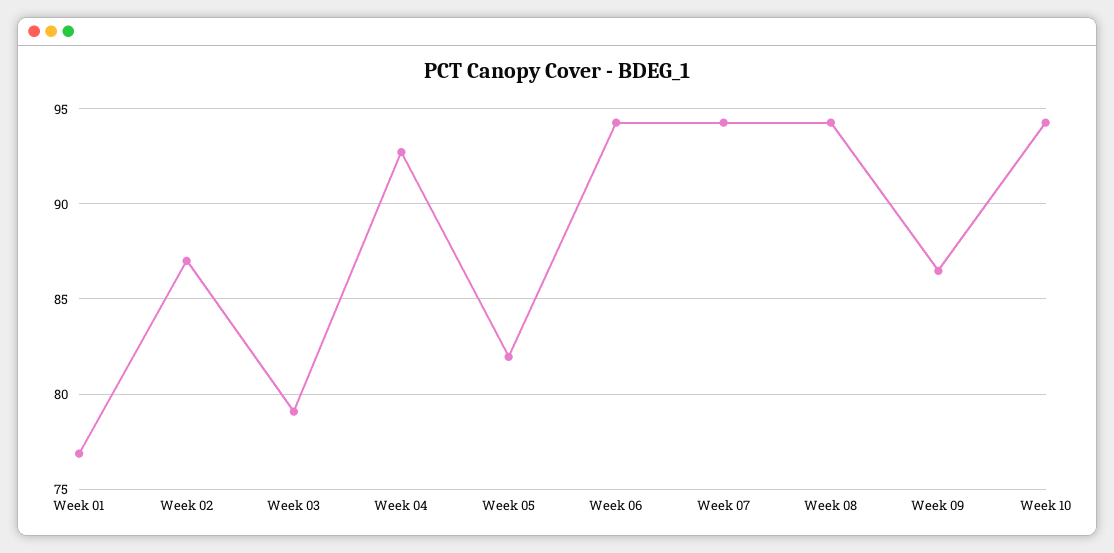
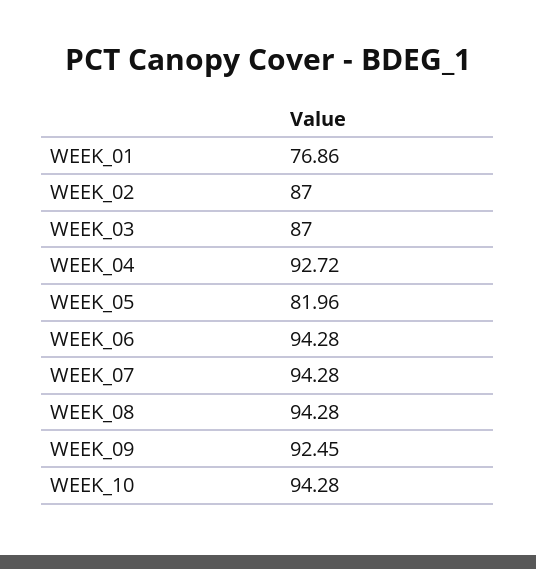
Week 03: 79 -> 87
Week 09: 86.5 -> 92.45

